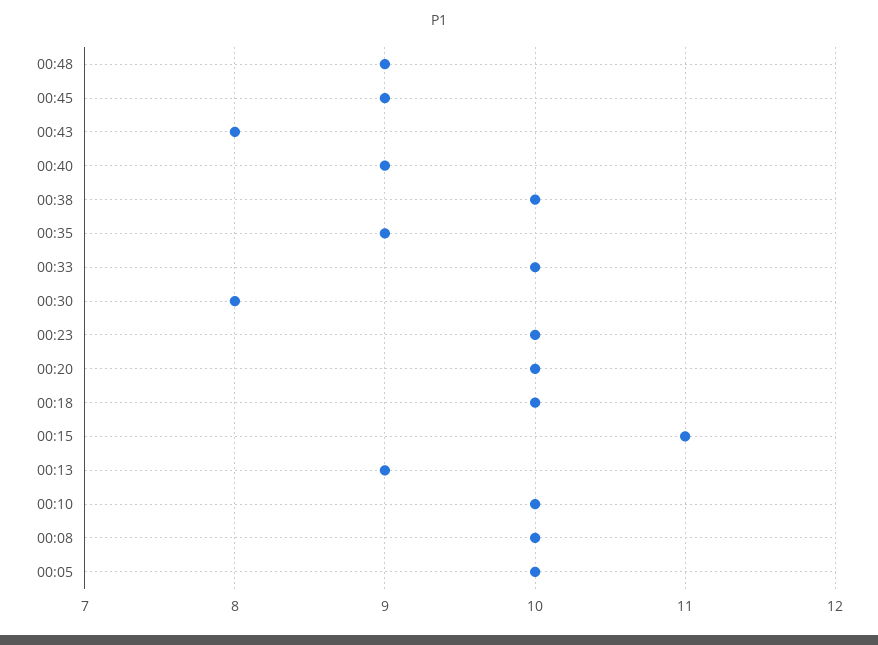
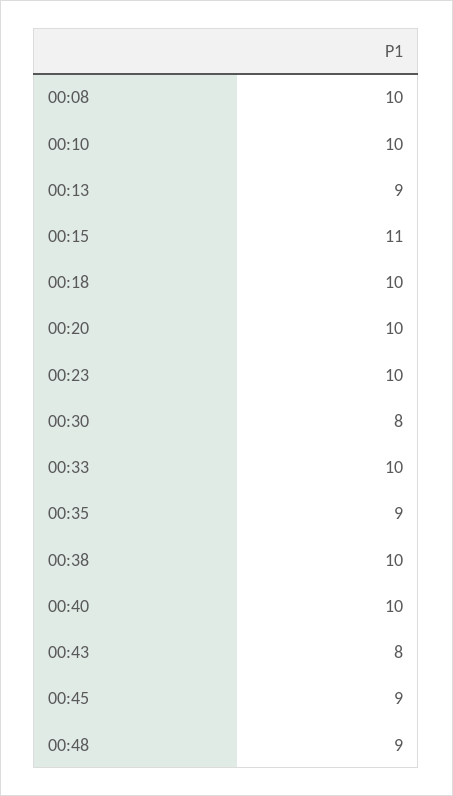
00:40: 9 -> 10
00:05: 10 -> none

